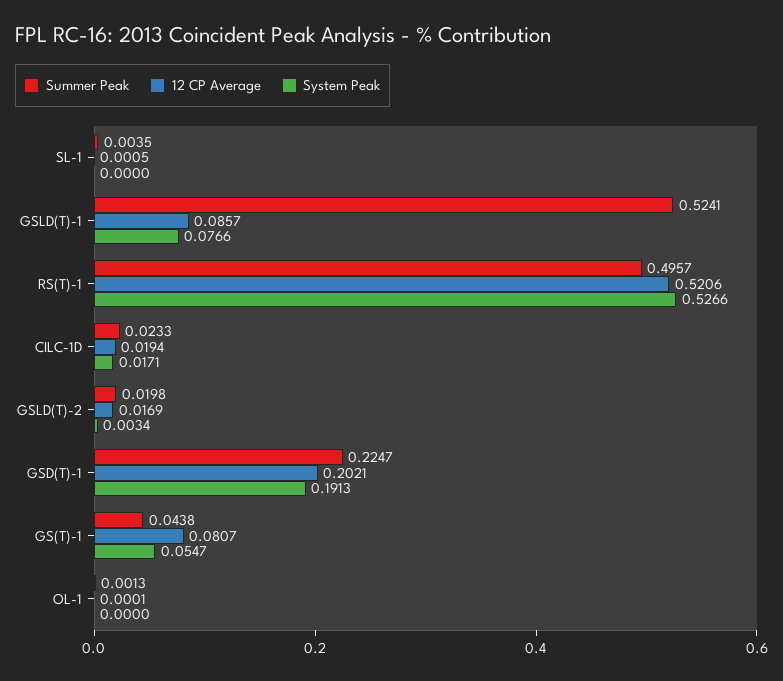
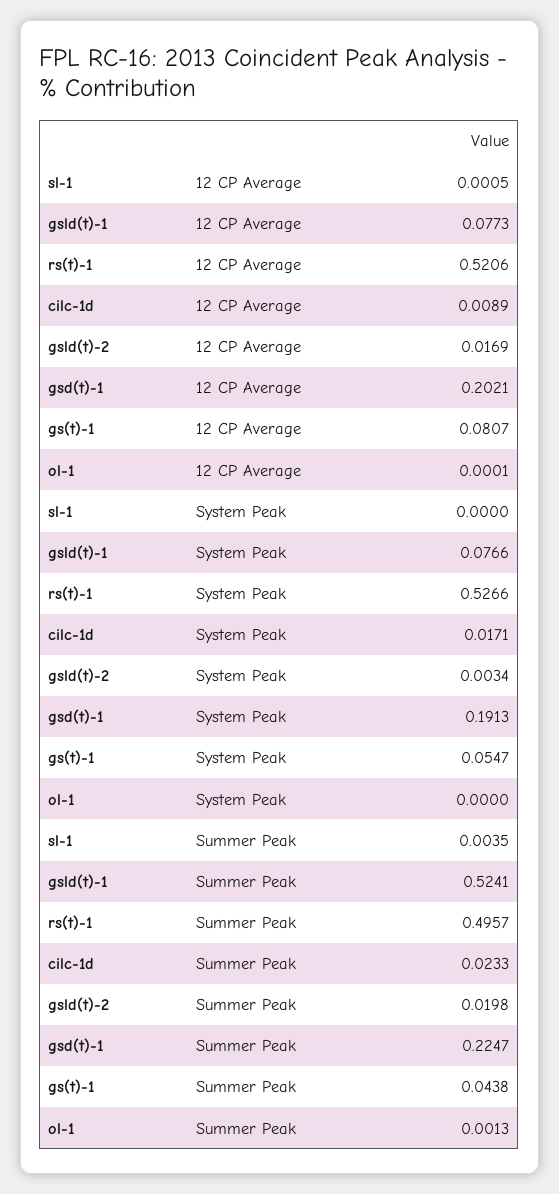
12 CP Average, GSLD(T)-1: 0.0857 -> 0.0773
12 CP Average, CILC-1D: 0.0194 -> 0.0089

